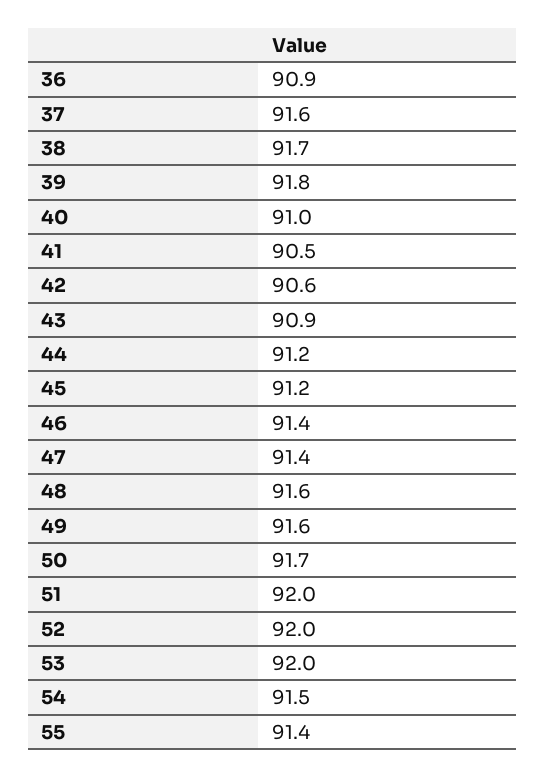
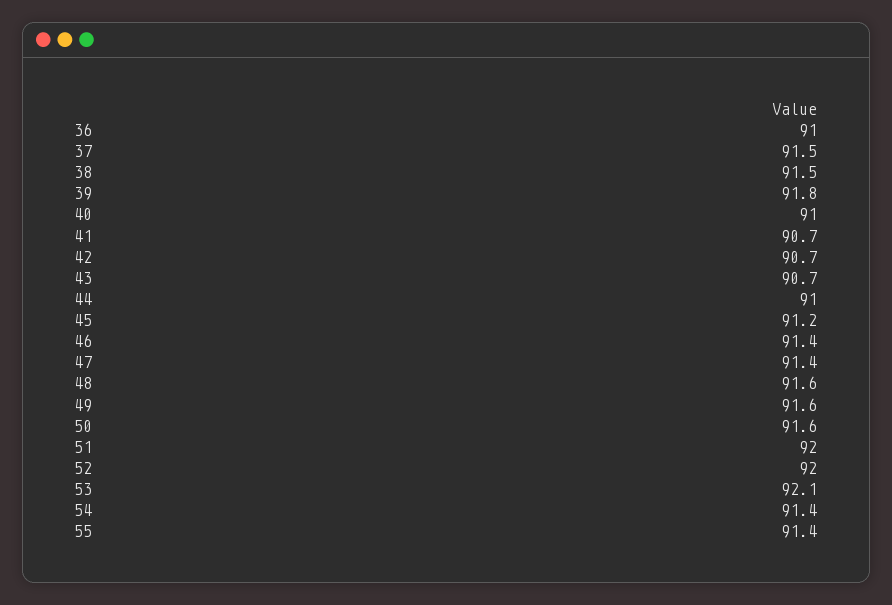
36: 90.9 -> 91
37: 91.6 -> 91.5
38: 91.7 -> 91.5
41: 90.5 -> 90.7
42: 90.6 -> 90.7
43: 90.9 -> 90.7
44: 91.2 -> 91
50: 91.7 -> 91.6
53: 92 -> 92.1
54: 91.5 -> 91.4

